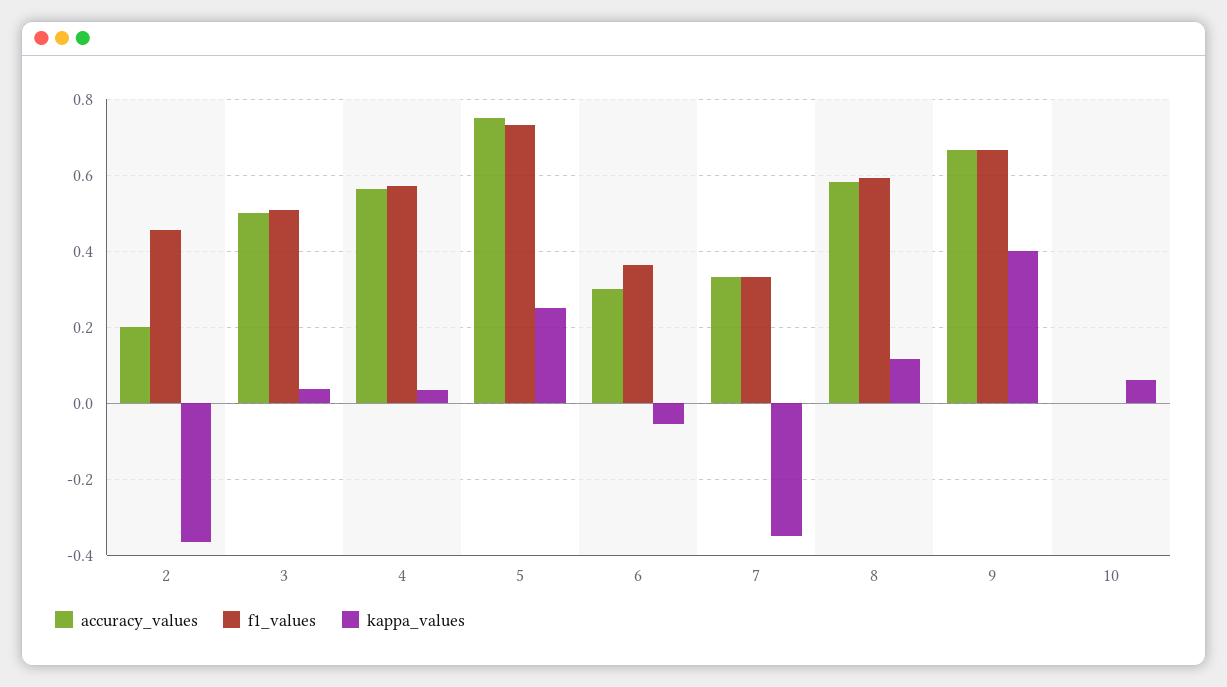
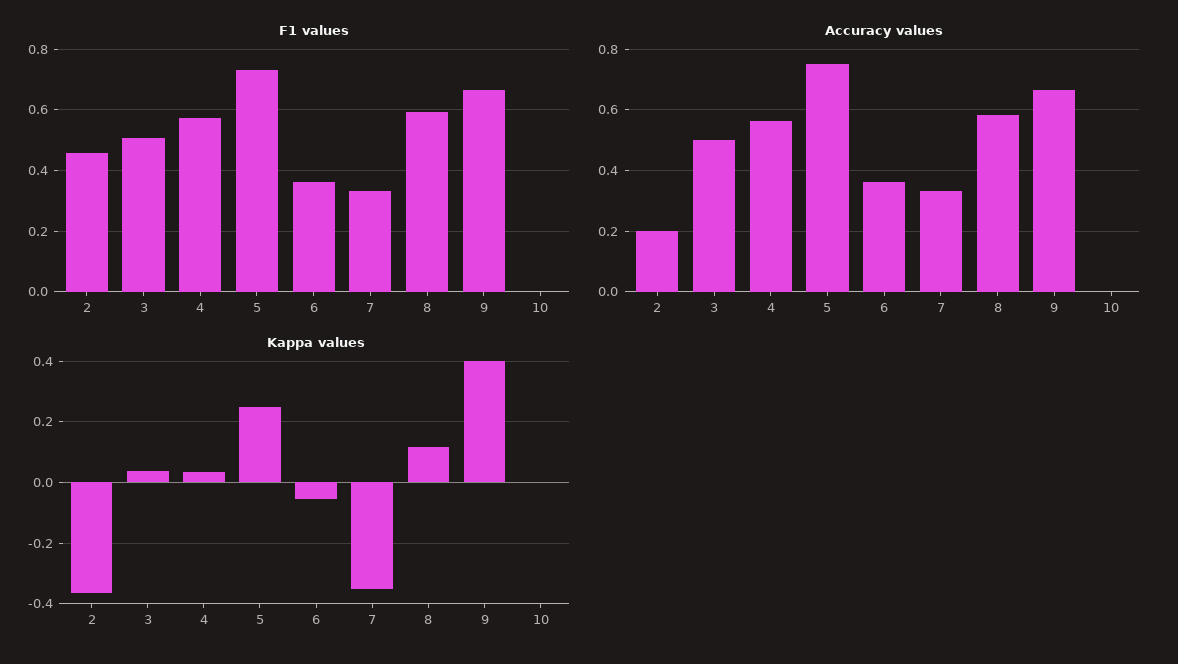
accuracy_values, 6: 0.3 -> 0.36
kappa_values, 10: 0.06 -> 0

